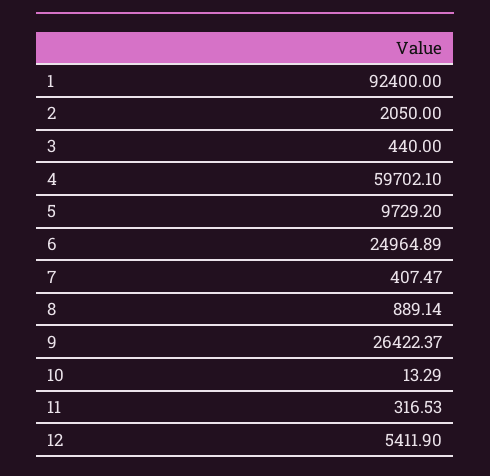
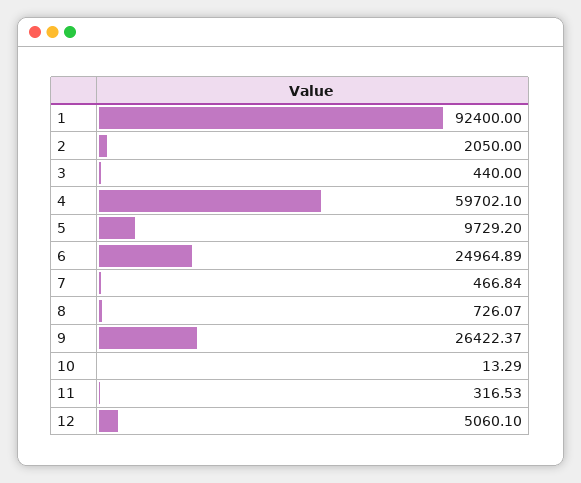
7: 407.47 -> 466.84
8: 889.14 -> 726.07
12: 5411.9 -> 5060.1

